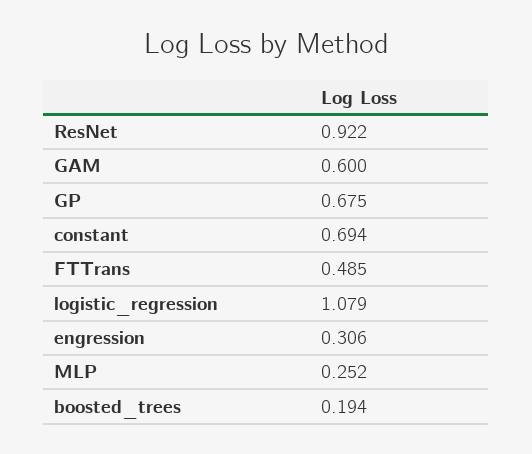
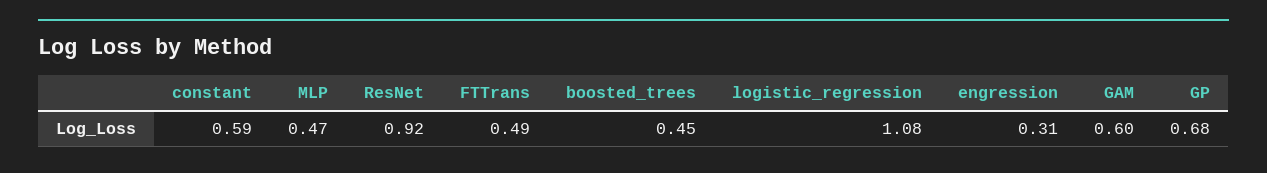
constant: 0.694 -> 0.59
MLP: 0.252 -> 0.47
boosted_trees: 0.194 -> 0.45

